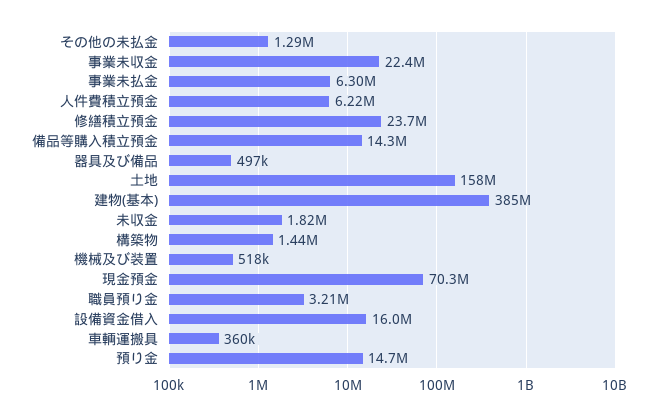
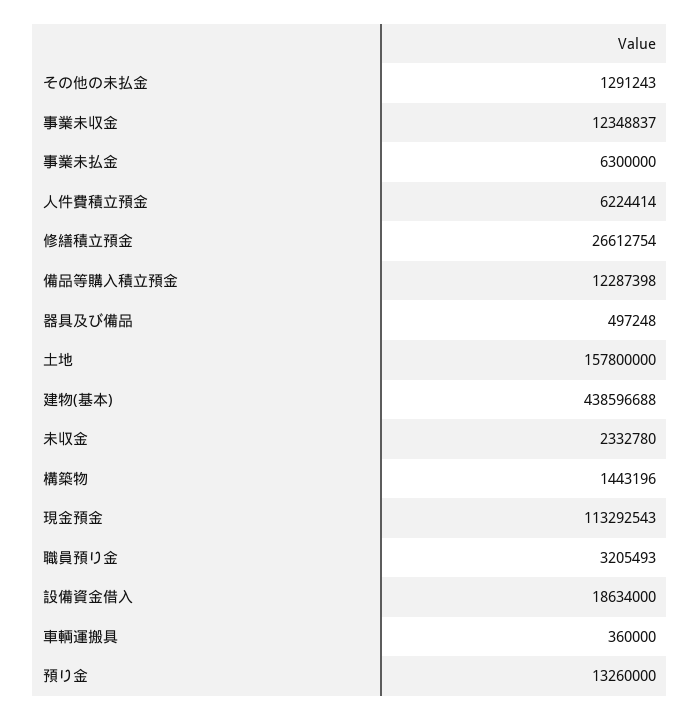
事業未収金: 22400000 -> 12348837
修繕積立預金: 23700000 -> 26612754
備品等購入積立預金: 14300000 -> 12287398
建物(基本): 385000000 -> 438596688
未収金: 1820000 -> 2332780
機械及び装置: 518000 -> none
現金預金: 70300000 -> 113292543
設備資金借入: 16000000 -> 18634000
預り金: 14700000 -> 13260000

